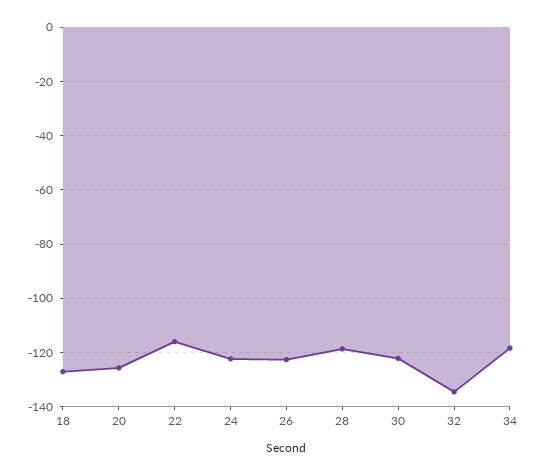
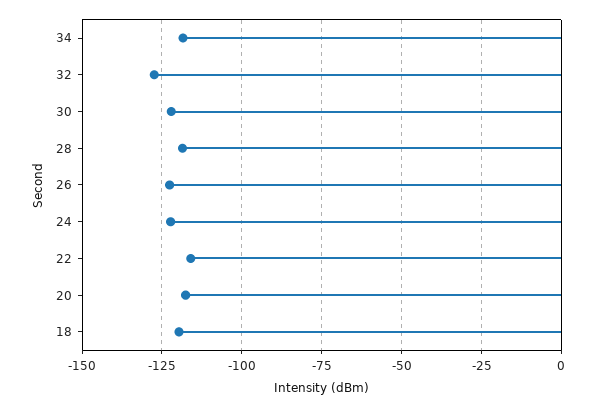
18: -127.5 -> -120
20: -125 -> -117.5
32: -135 -> -127.5

